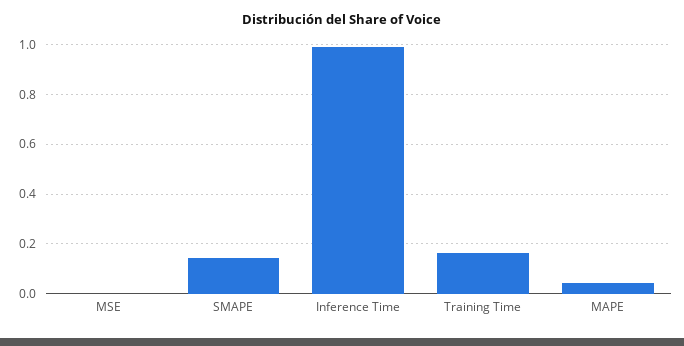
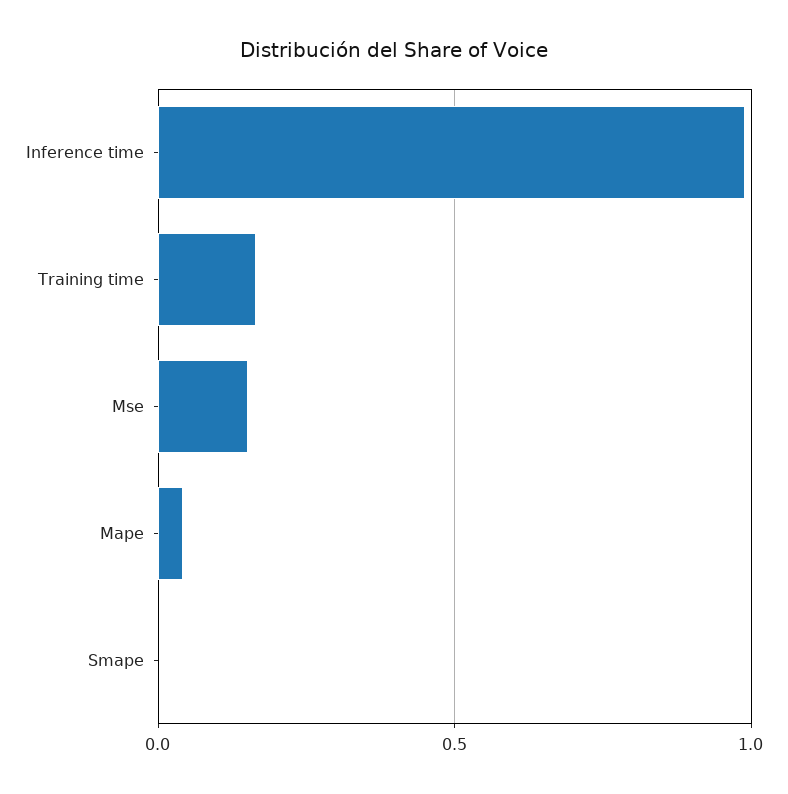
MSE: 0 -> 0.15
SMAPE: 0.15 -> 0

